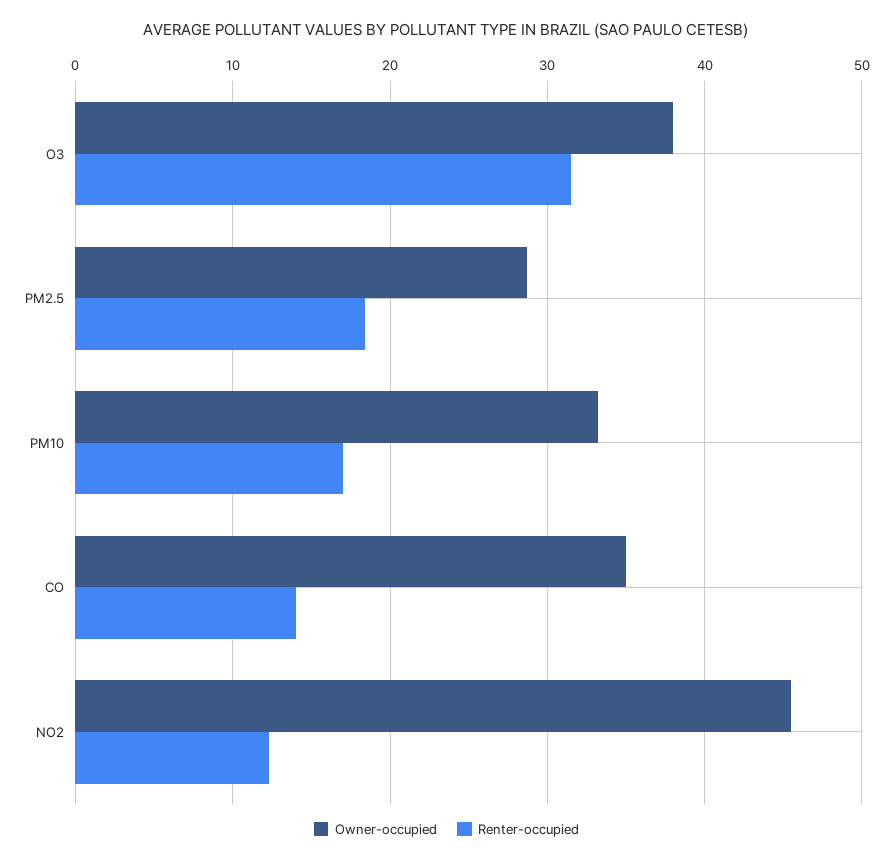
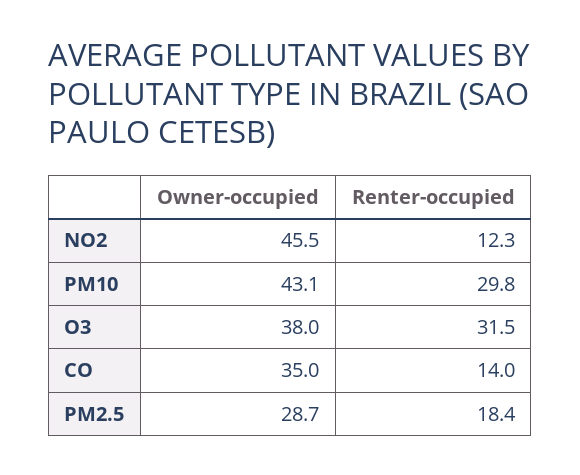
Owner-occupied, PM10: 33 -> 43.1
Renter-occupied, PM10: 17 -> 29.8

